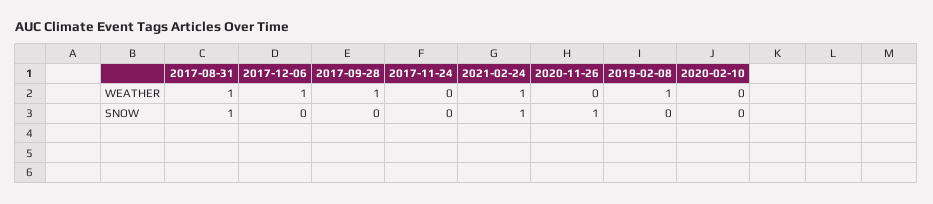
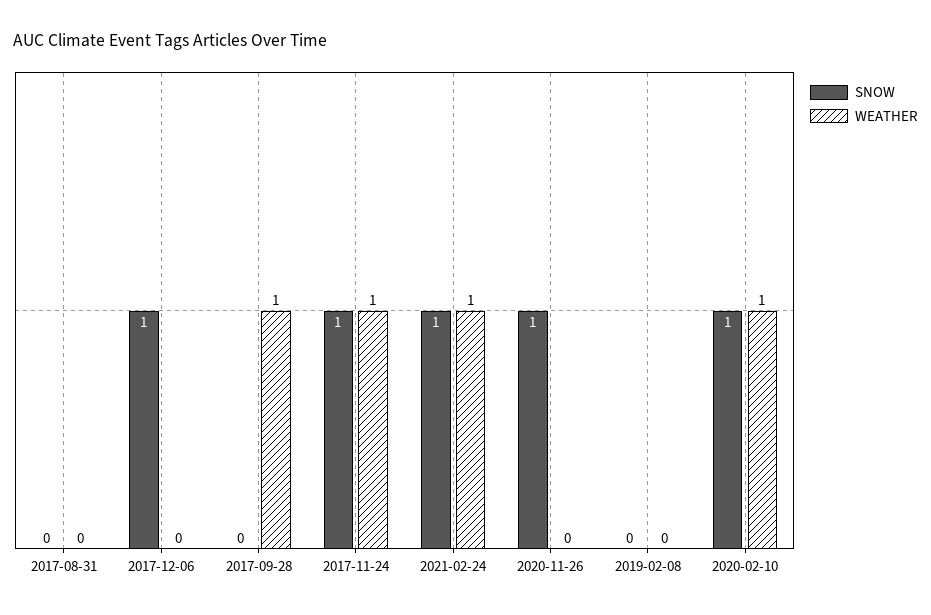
WEATHER, 2017-08-31: 1 -> 0
WEATHER, 2017-12-06: 1 -> 0
WEATHER, 2017-11-24: 0 -> 1
WEATHER, 2019-02-08: 1 -> 0
WEATHER, 2020-02-10: 0 -> 1
SNOW, 2017-08-31: 1 -> 0
SNOW, 2017-12-06: 0 -> 1
SNOW, 2017-11-24: 0 -> 1
SNOW, 2020-02-10: 0 -> 1

